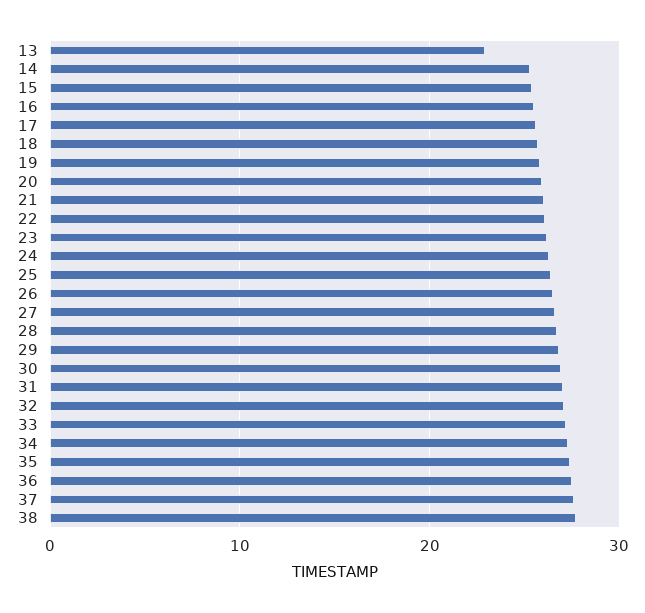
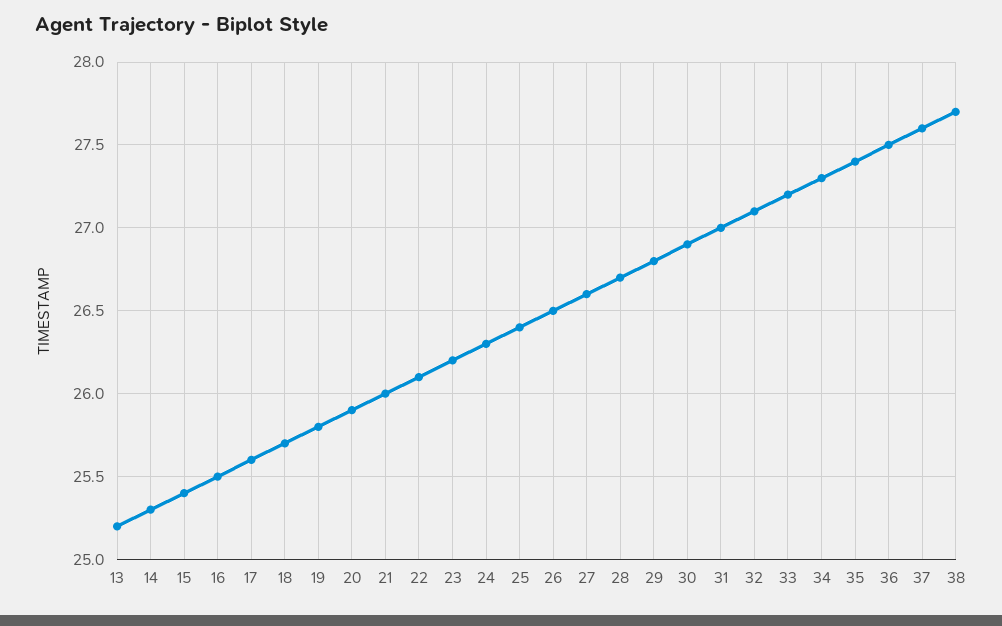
13: 23 -> 25.2

